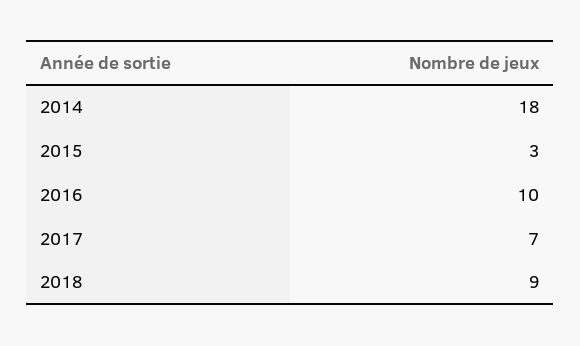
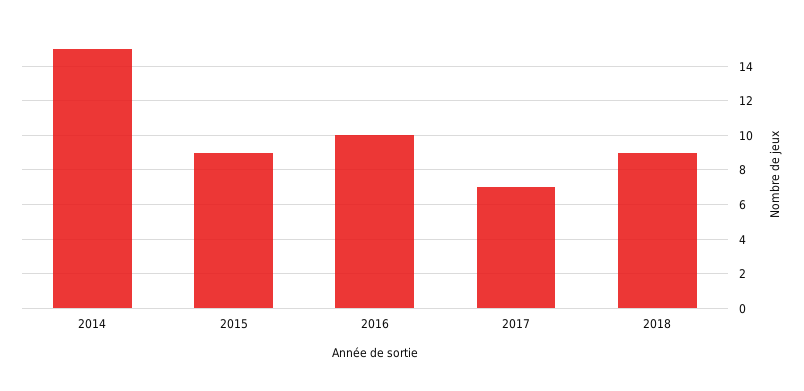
2014: 18 -> 15
2015: 3 -> 9

